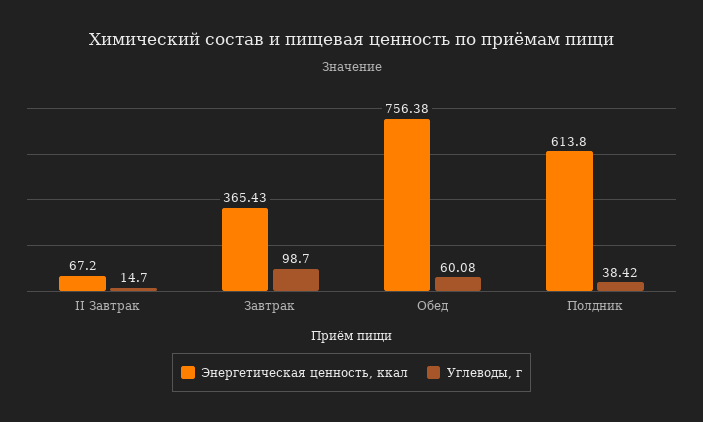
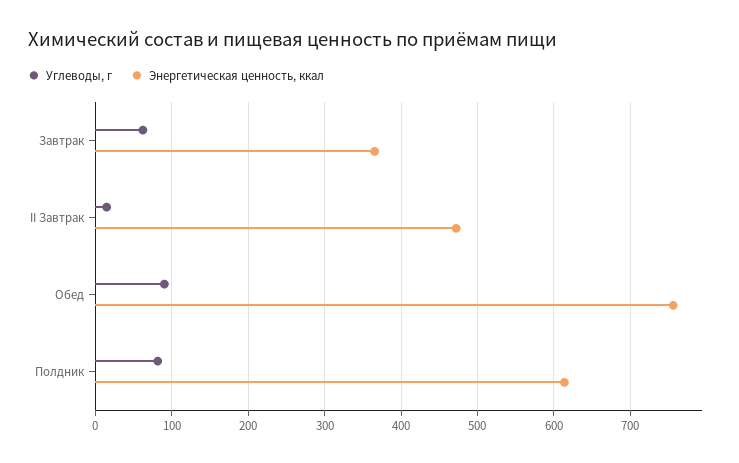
Энергетическая ценность, ккал, II Завтрак: 67.2 -> 470
Углеводы, г, Завтрак: 98.7 -> 60
Углеводы, г, Обед: 60.08 -> 90
Углеводы, г, Полдник: 38.42 -> 80

